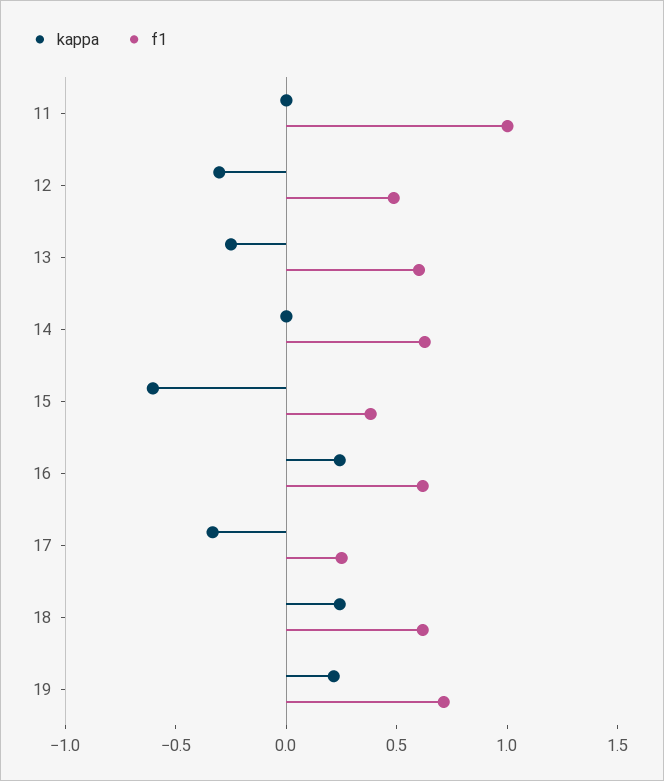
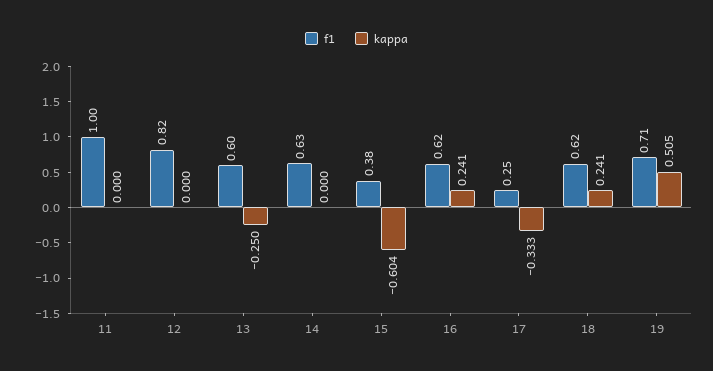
kappa, 12: -0.3 -> 0
f1, 12: 0.5 -> 0.82
kappa, 19: 0.2 -> 0.505

